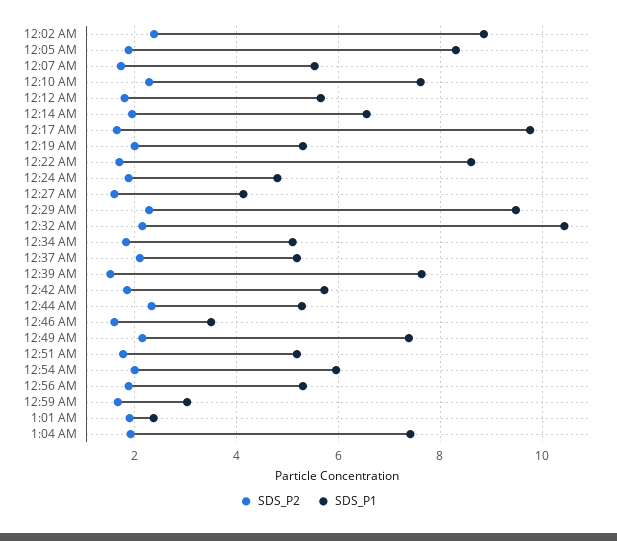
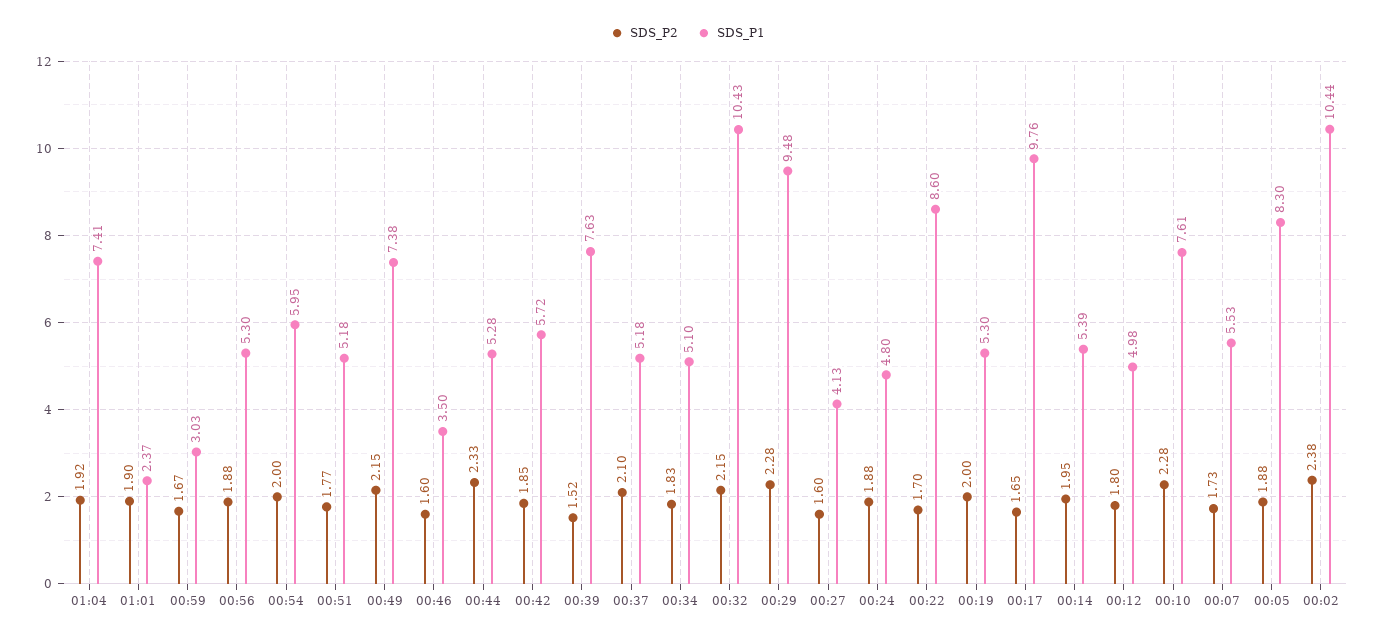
SDS_P1, 12:02 AM: 8.8 -> 10.44
SDS_P1, 12:12 AM: 5.6 -> 4.98
SDS_P1, 12:14 AM: 6.6 -> 5.39

